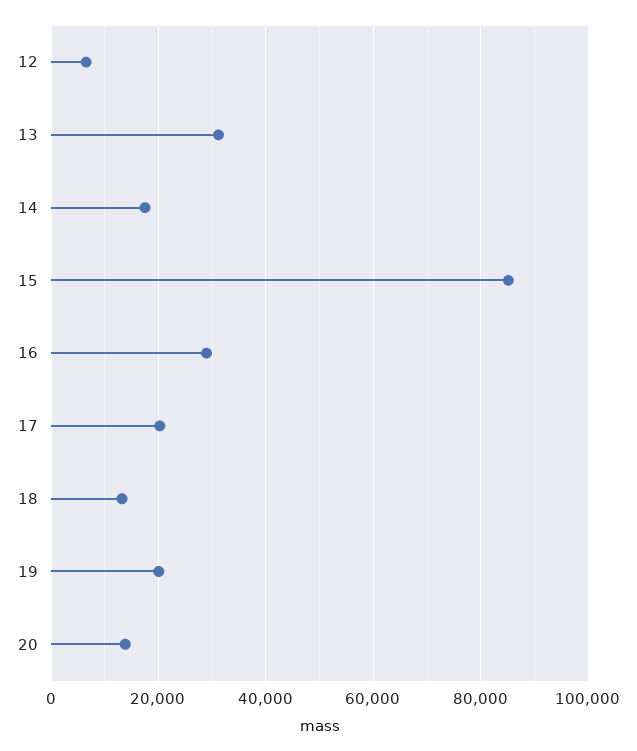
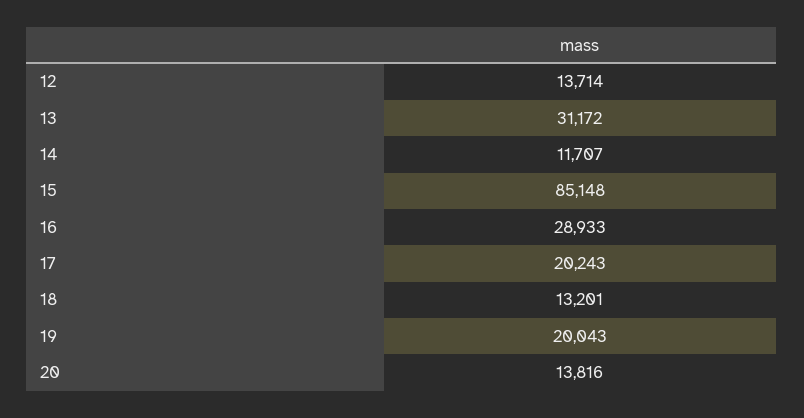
12: 6000 -> 13714
14: 18000 -> 11707

